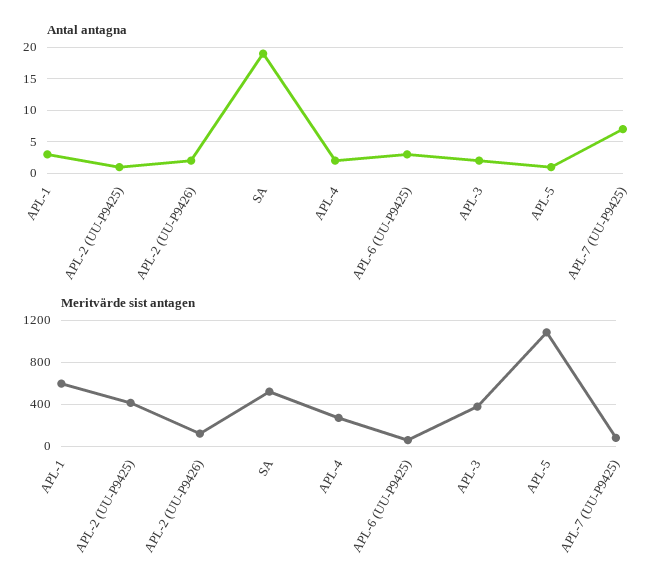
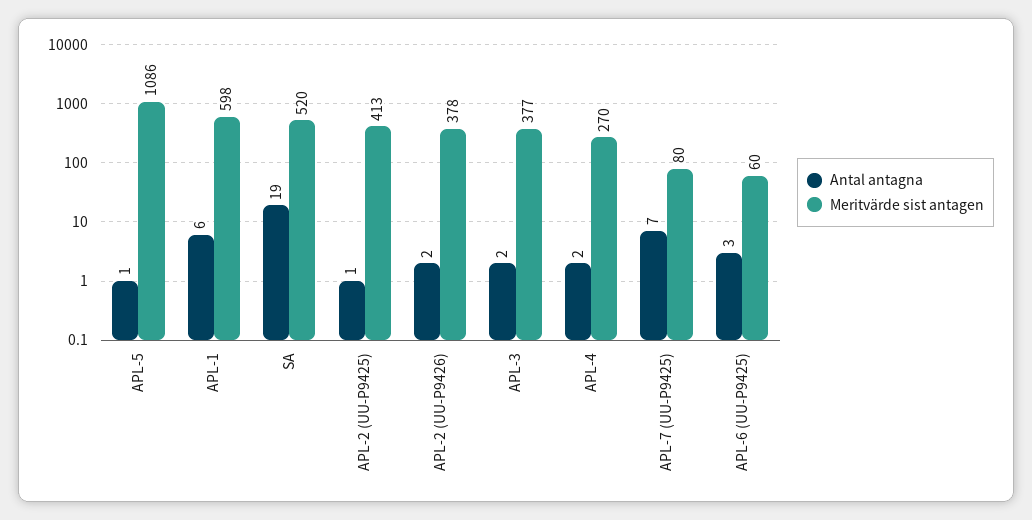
Antal antagna, APL-1: 3 -> 6
Meritvärde sist antagen, APL-2 (UU-P9426): 100 -> 378

